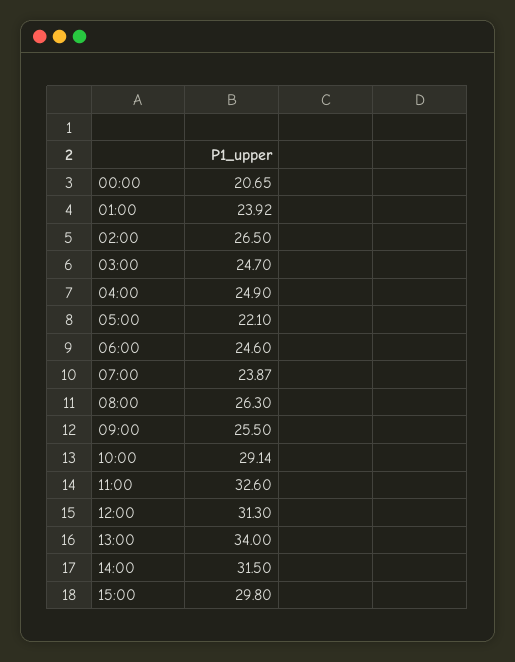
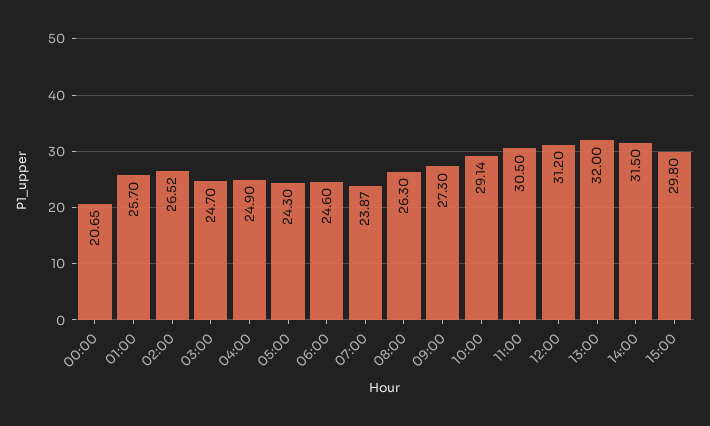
01:00: 23.92 -> 25.7
02:00: 26.5 -> 26.52
05:00: 22.1 -> 24.3
09:00: 25.5 -> 27.3
11:00: 32.6 -> 30.5
12:00: 31.3 -> 31.2
13:00: 34 -> 32

